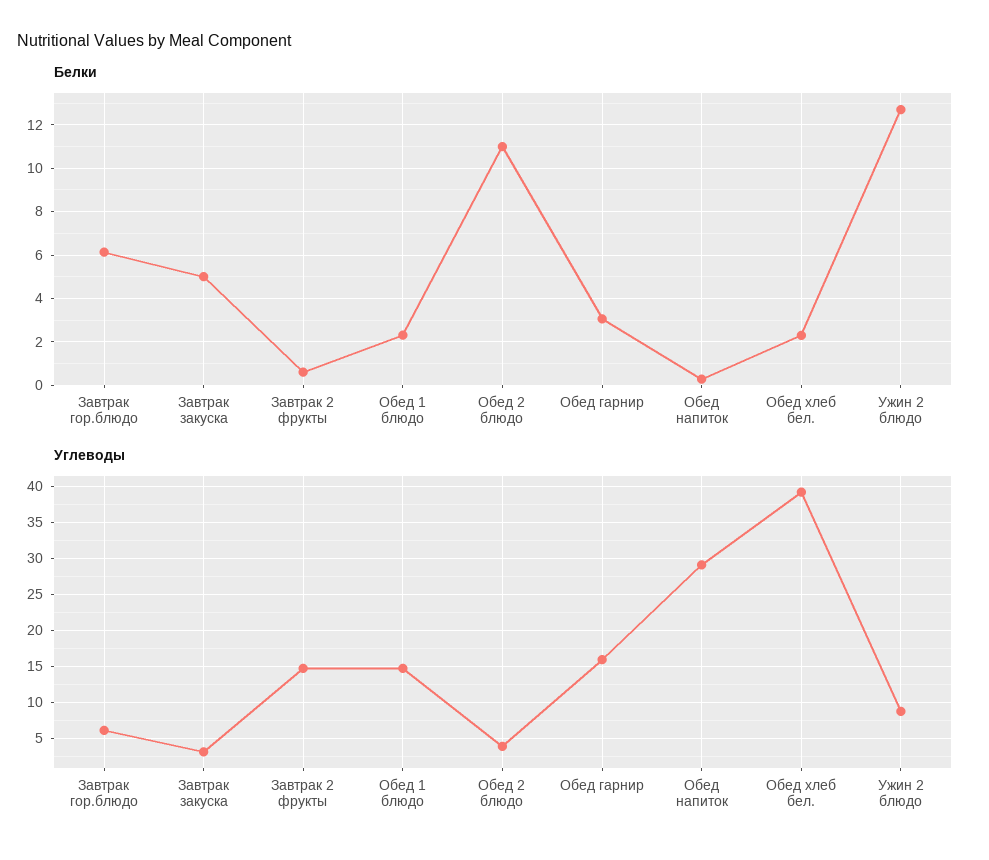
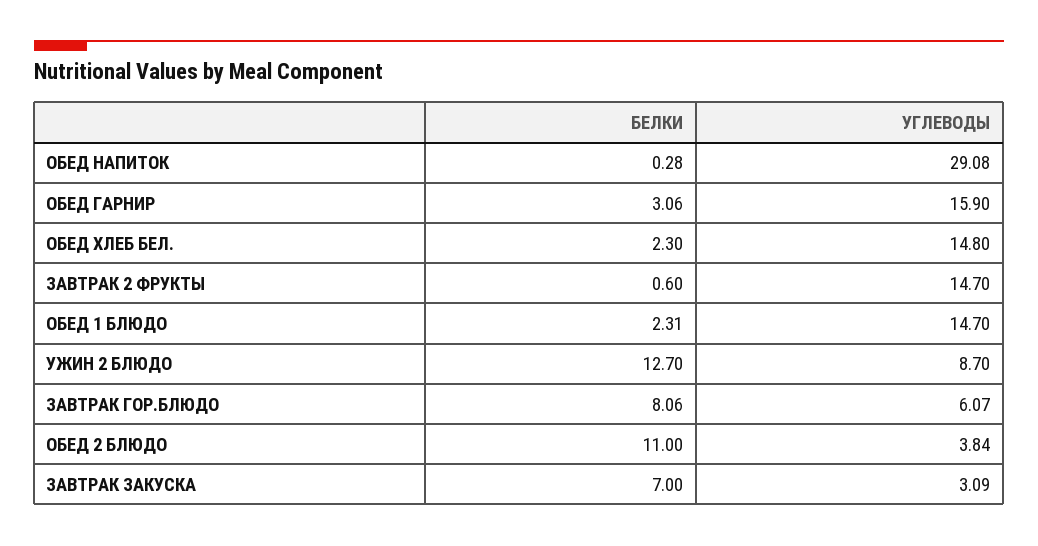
Белки, Завтрак гор.блюдо: 6 -> 8.06
Белки, Завтрак закуска: 5 -> 7
Углеводы, Обед хлеб бел.: 39 -> 14.8

